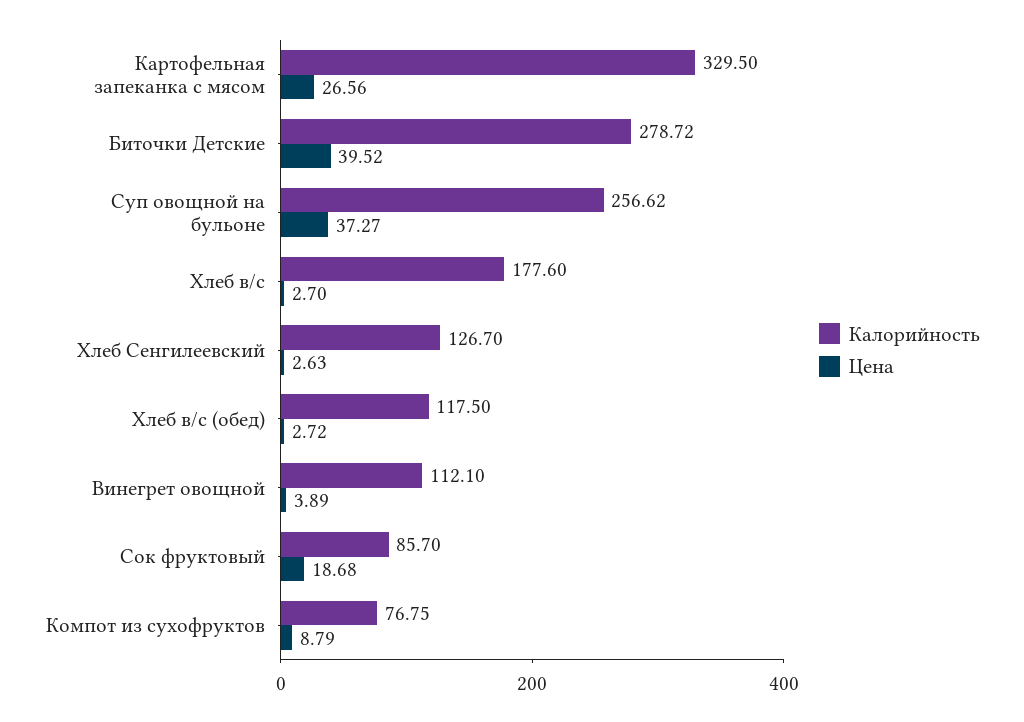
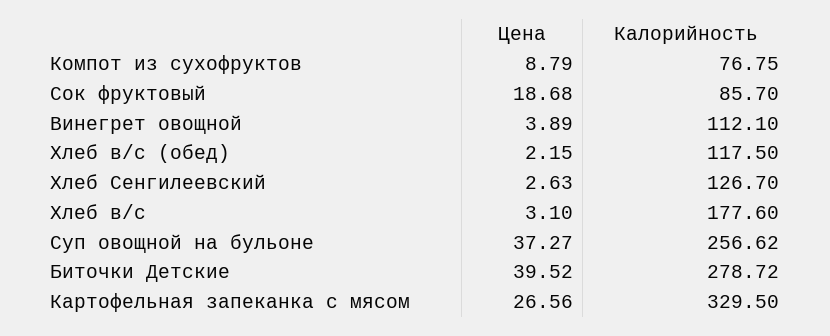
Цена, Хлеб в/с: 2.7 -> 3.1
Цена, Хлеб в/с (обед): 2.72 -> 2.15

